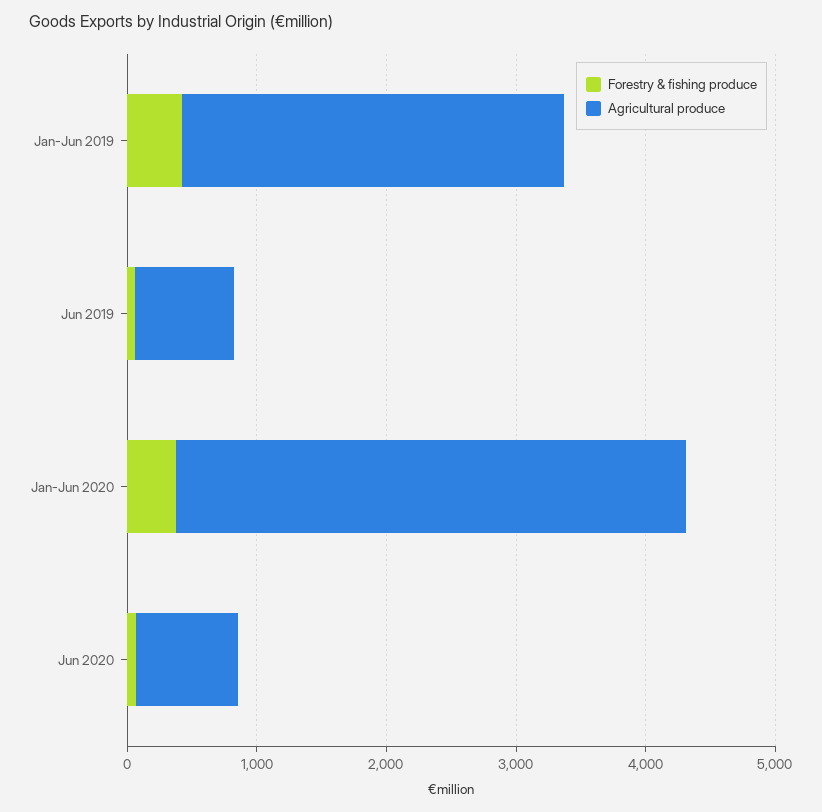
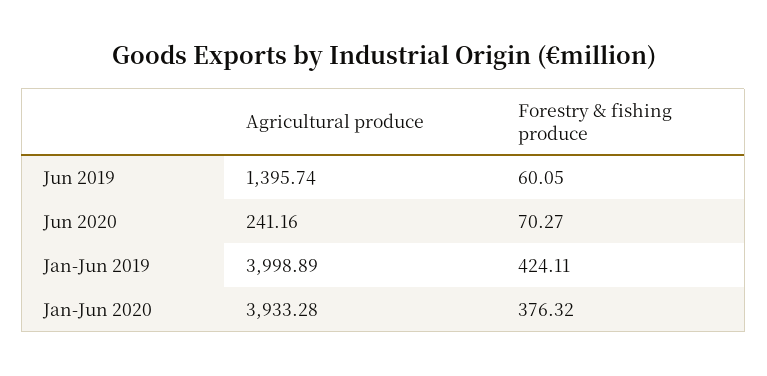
Agricultural produce, Jan-Jun 2019: 3000 -> 3998.89
Agricultural produce, Jun 2019: 800 -> 1395.74
Agricultural produce, Jun 2020: 800 -> 241.16

